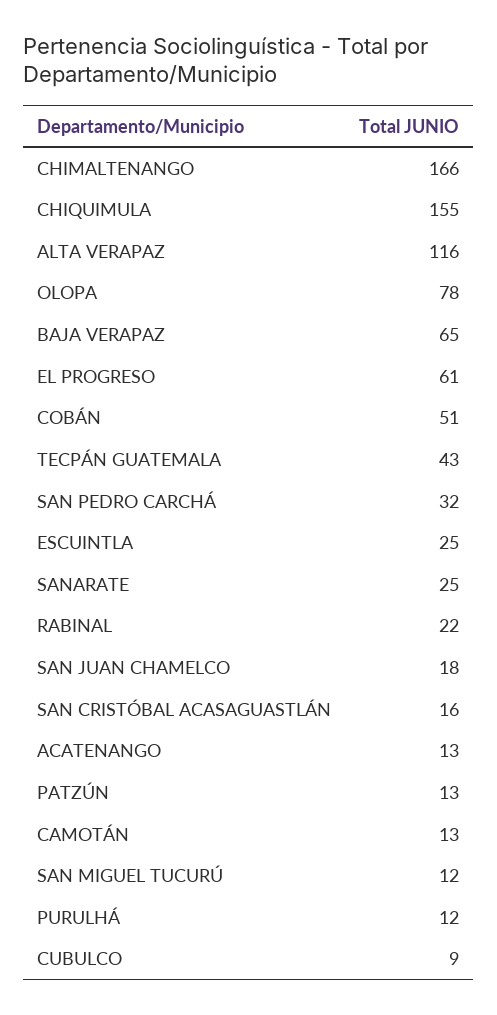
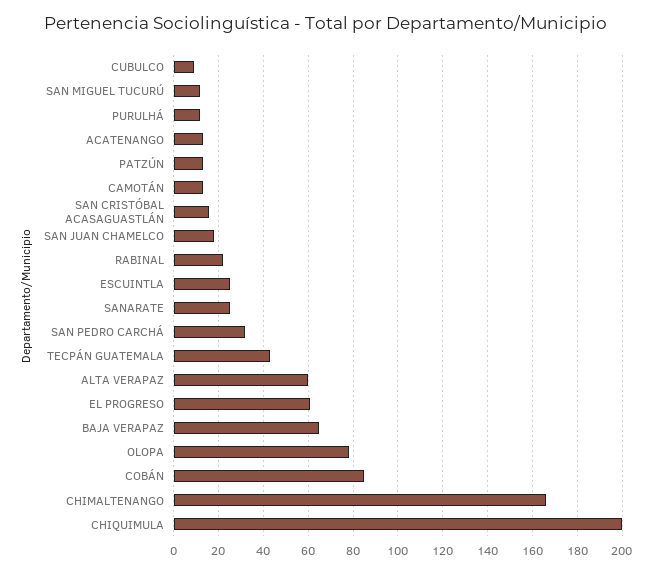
CHIQUIMULA: 155 -> 200
ALTA VERAPAZ: 116 -> 60
COBÁN: 51 -> 85

